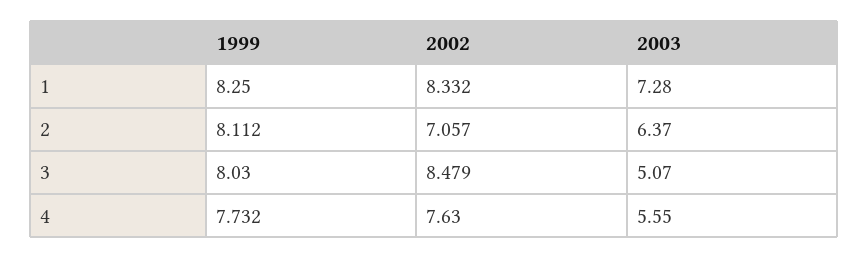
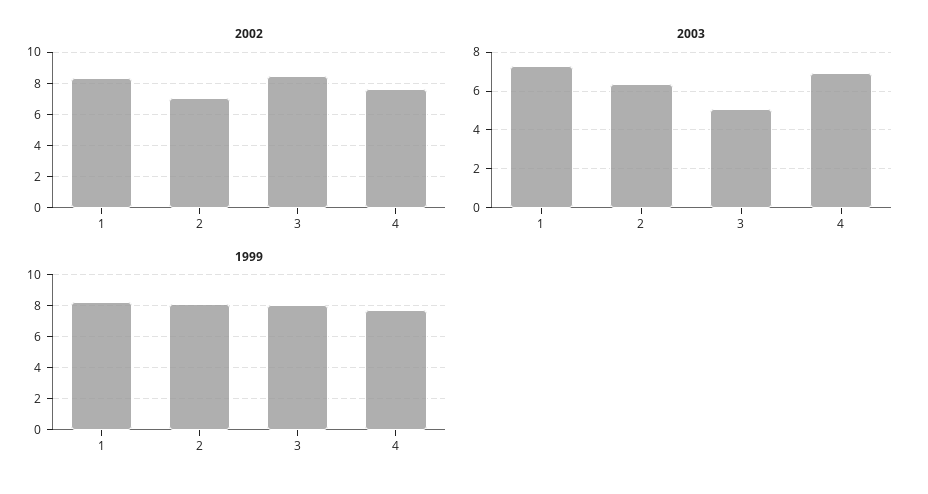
2003, 4: 5.55 -> 7

